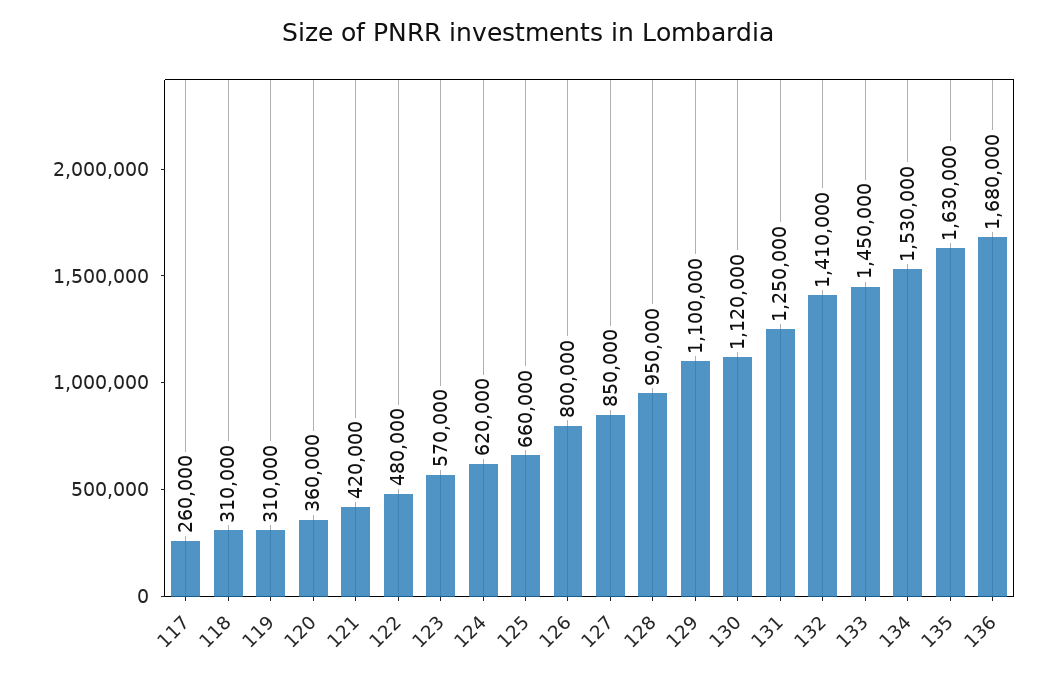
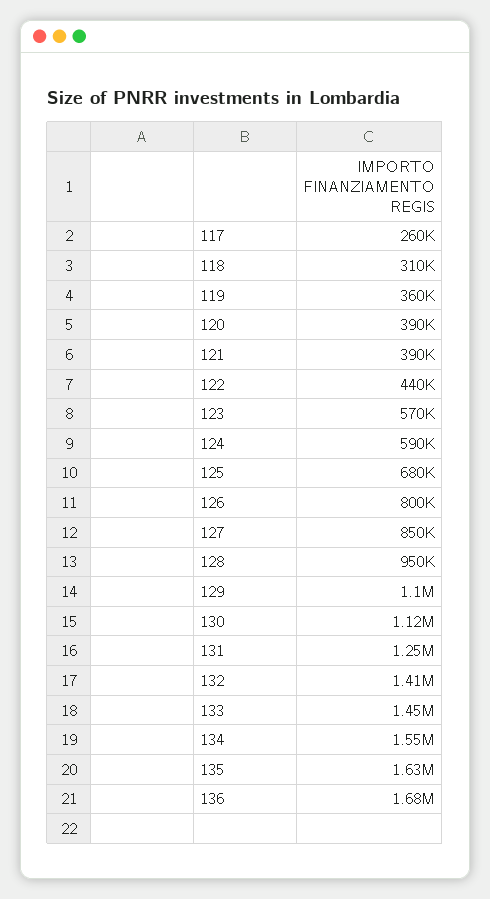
119: 310000 -> 360000
120: 360000 -> 390000
121: 420000 -> 390000
122: 480000 -> 440000
124: 620000 -> 590000
125: 660000 -> 680000
134: 1530000 -> 1550000

